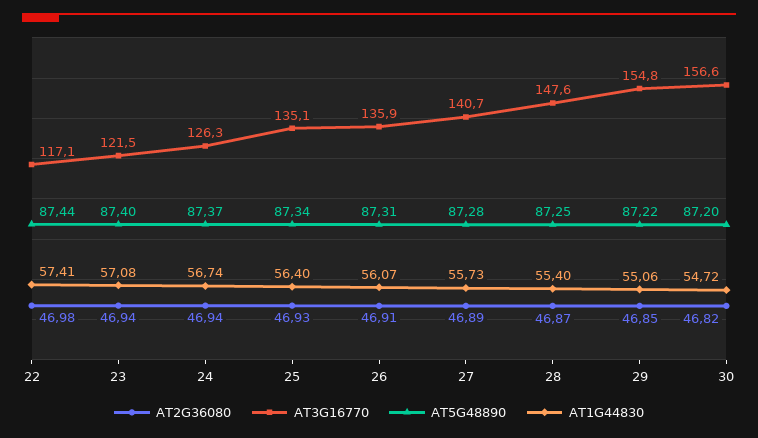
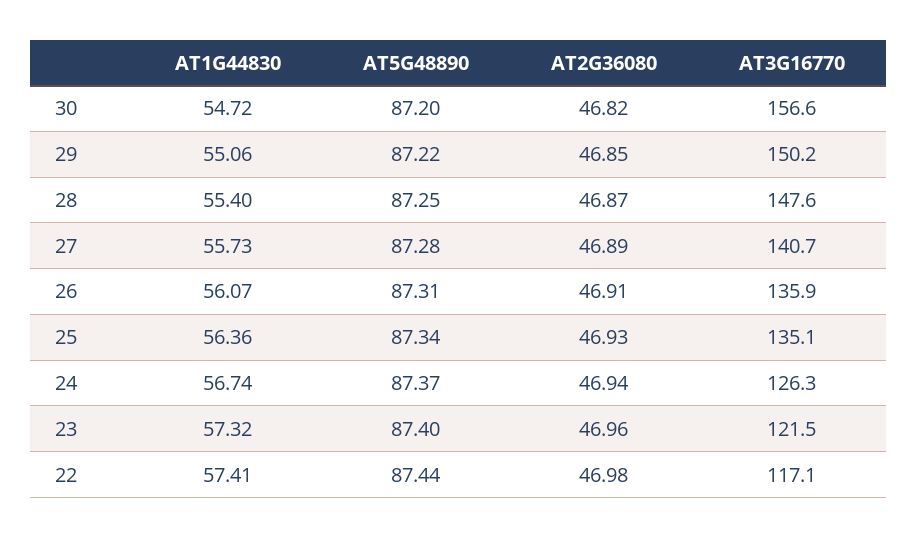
AT2G36080, 23: 46.94 -> 46.96
AT1G44830, 23: 57.08 -> 57.32
AT1G44830, 25: 56.4 -> 56.36
AT3G16770, 29: 154.8 -> 150.2

